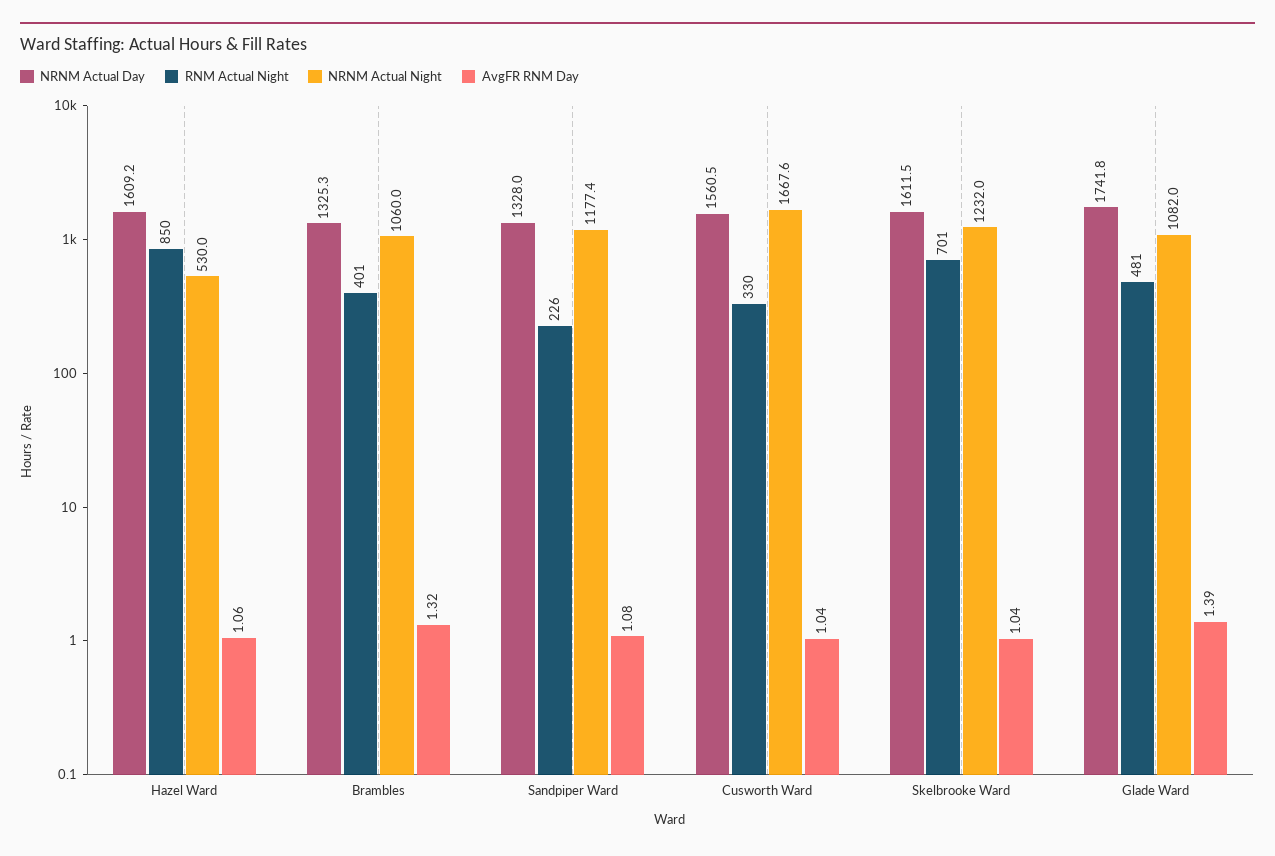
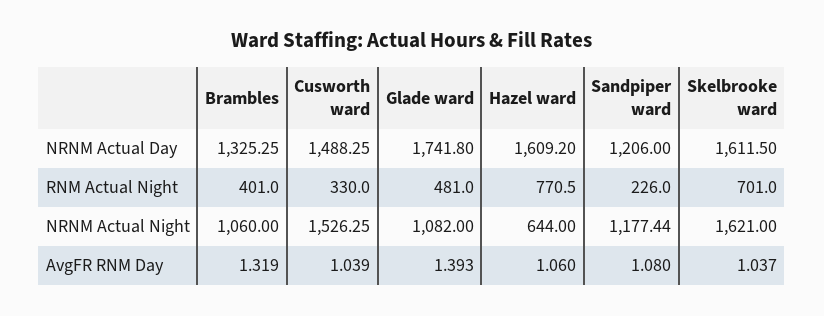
RNM Actual Night, Hazel Ward: 850 -> 770.5
NRNM Actual Night, Hazel Ward: 530 -> 644
NRNM Actual Day, Sandpiper Ward: 1328 -> 1206
NRNM Actual Day, Cusworth Ward: 1560.5 -> 1488.25
NRNM Actual Night, Cusworth Ward: 1667.6 -> 1526.25
NRNM Actual Night, Skelbrooke Ward: 1232 -> 1621

